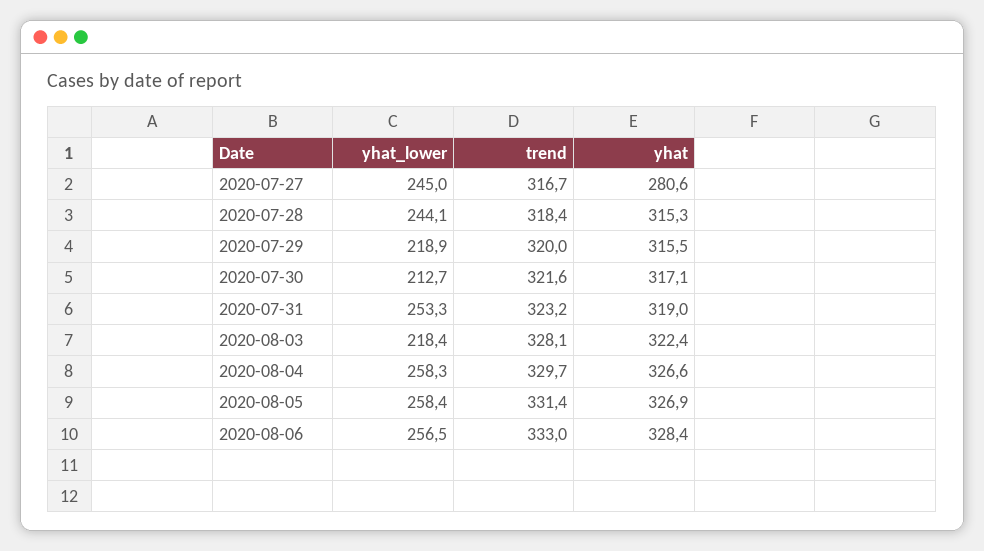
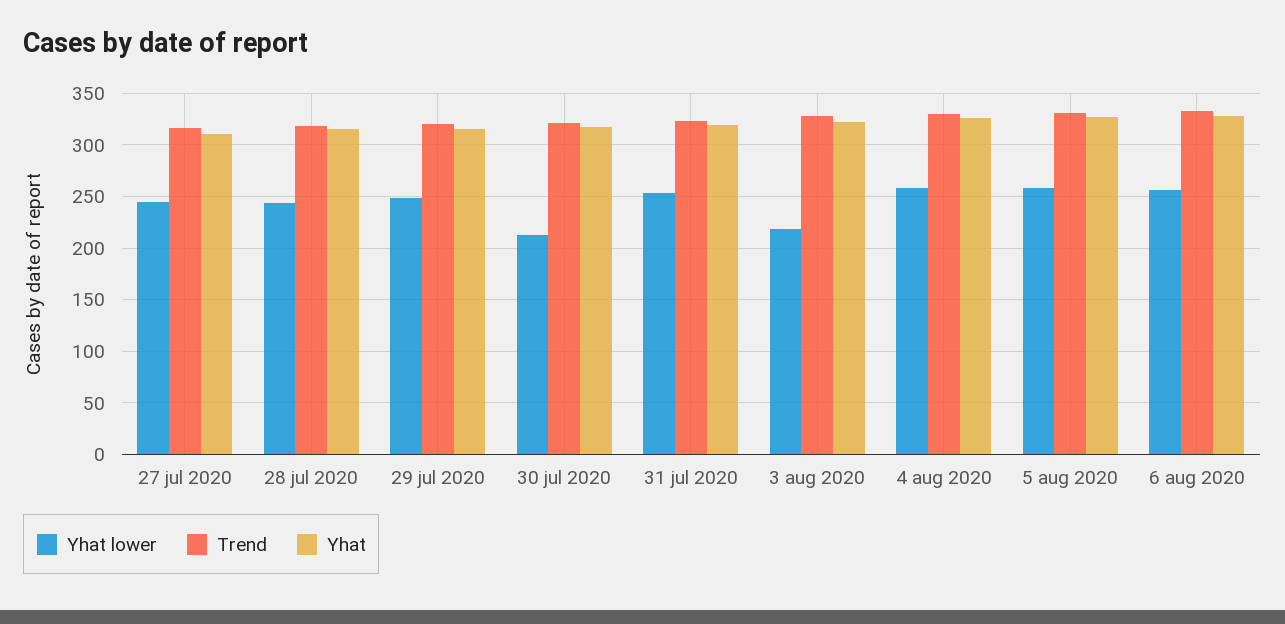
yhat, 2020-07-27: 280.6 -> 310
yhat_lower, 2020-07-29: 218.9 -> 250

